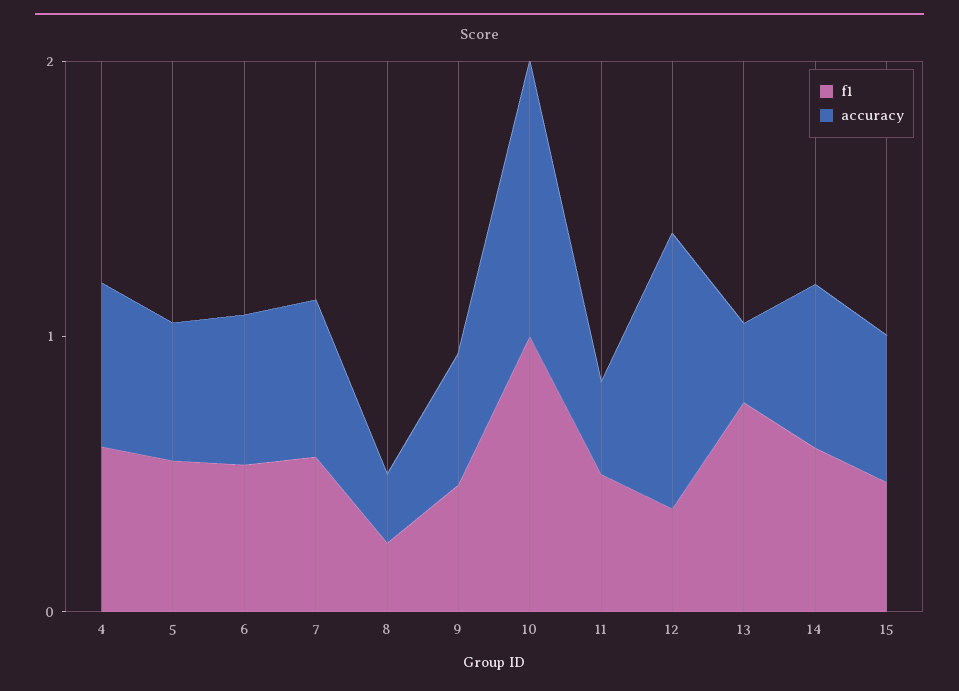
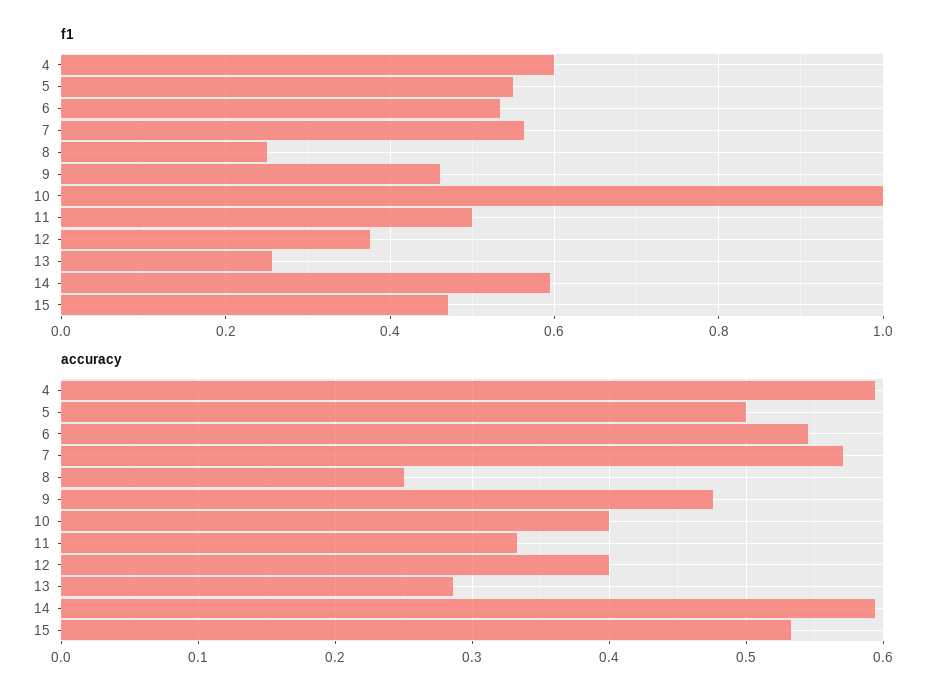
accuracy, 10: 1 -> 0.4
accuracy, 12: 1 -> 0.4
f1, 13: 0.8 -> 0.26

